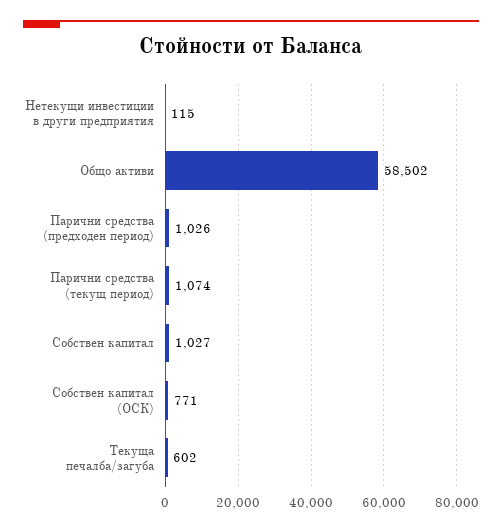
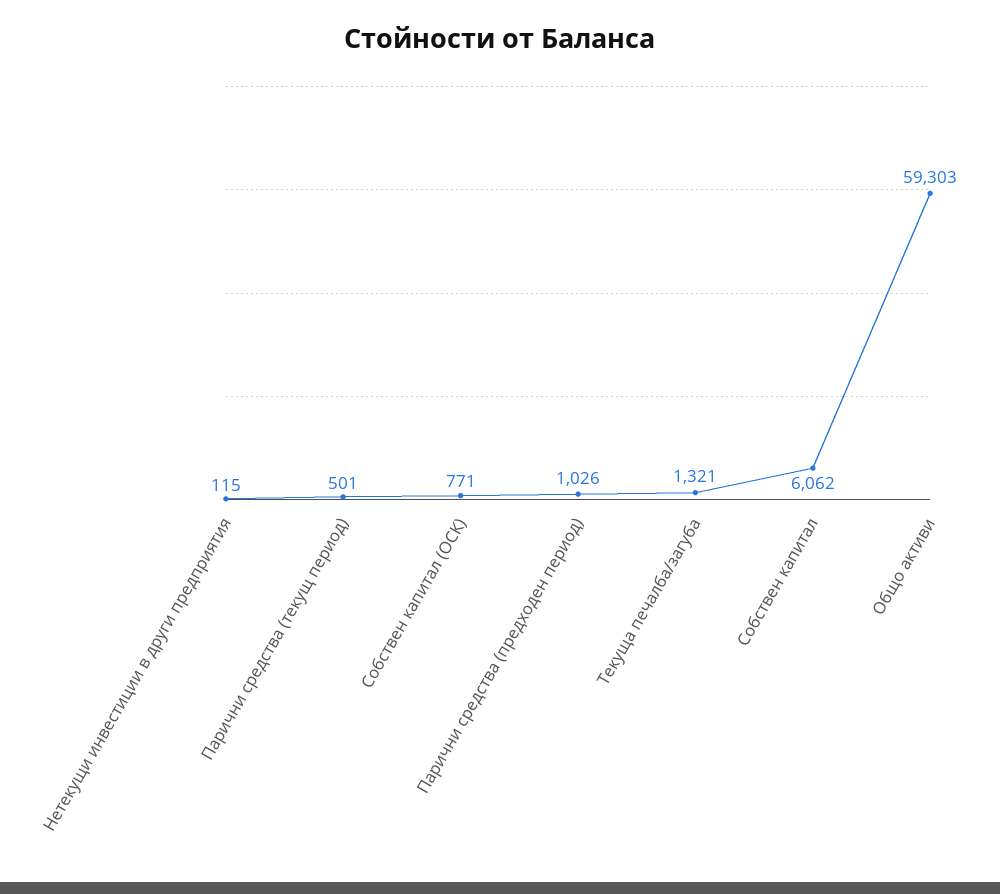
Общо активи: 58502 -> 59303
Парични средства (текущ период): 1074 -> 501
Собствен капитал: 1027 -> 6062
Текуща печалба/загуба: 602 -> 1321

